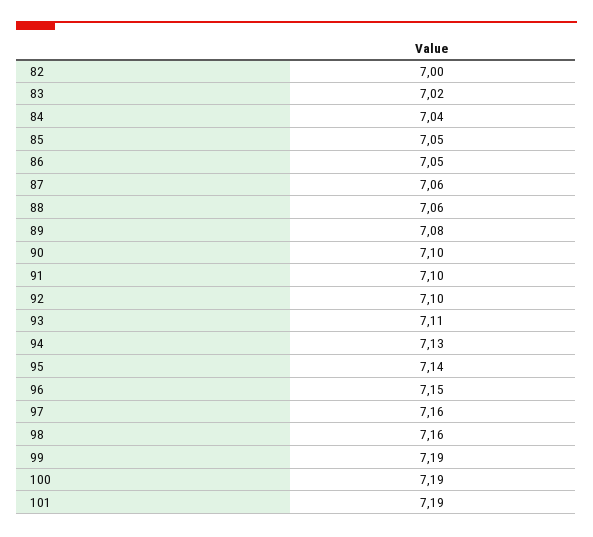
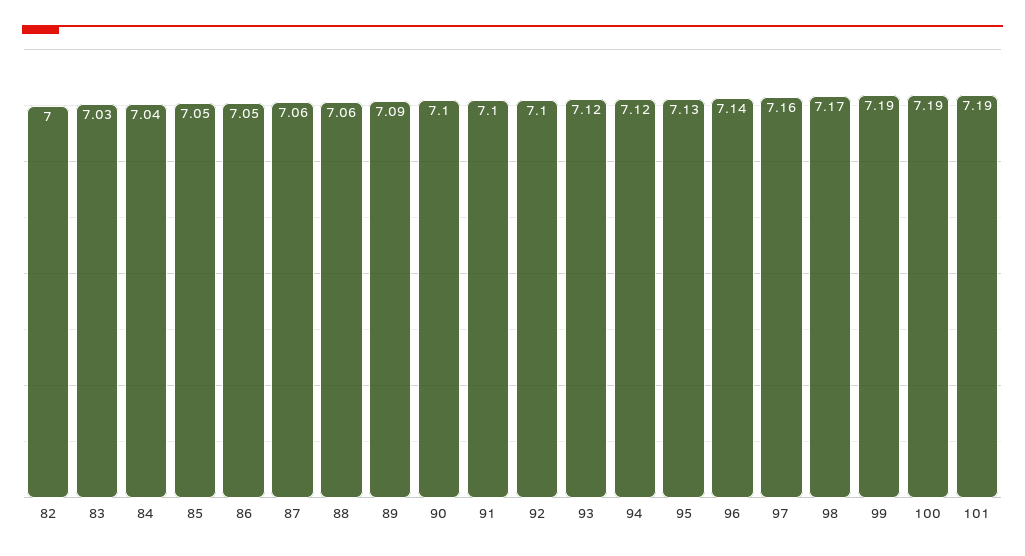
83: 7.02 -> 7.03
89: 7.08 -> 7.09
93: 7.11 -> 7.12
94: 7.13 -> 7.12
95: 7.14 -> 7.13
96: 7.15 -> 7.14
98: 7.16 -> 7.17

